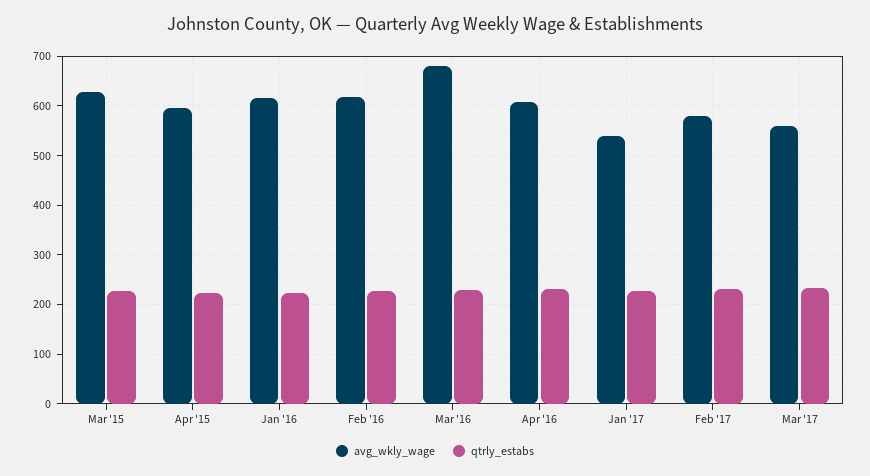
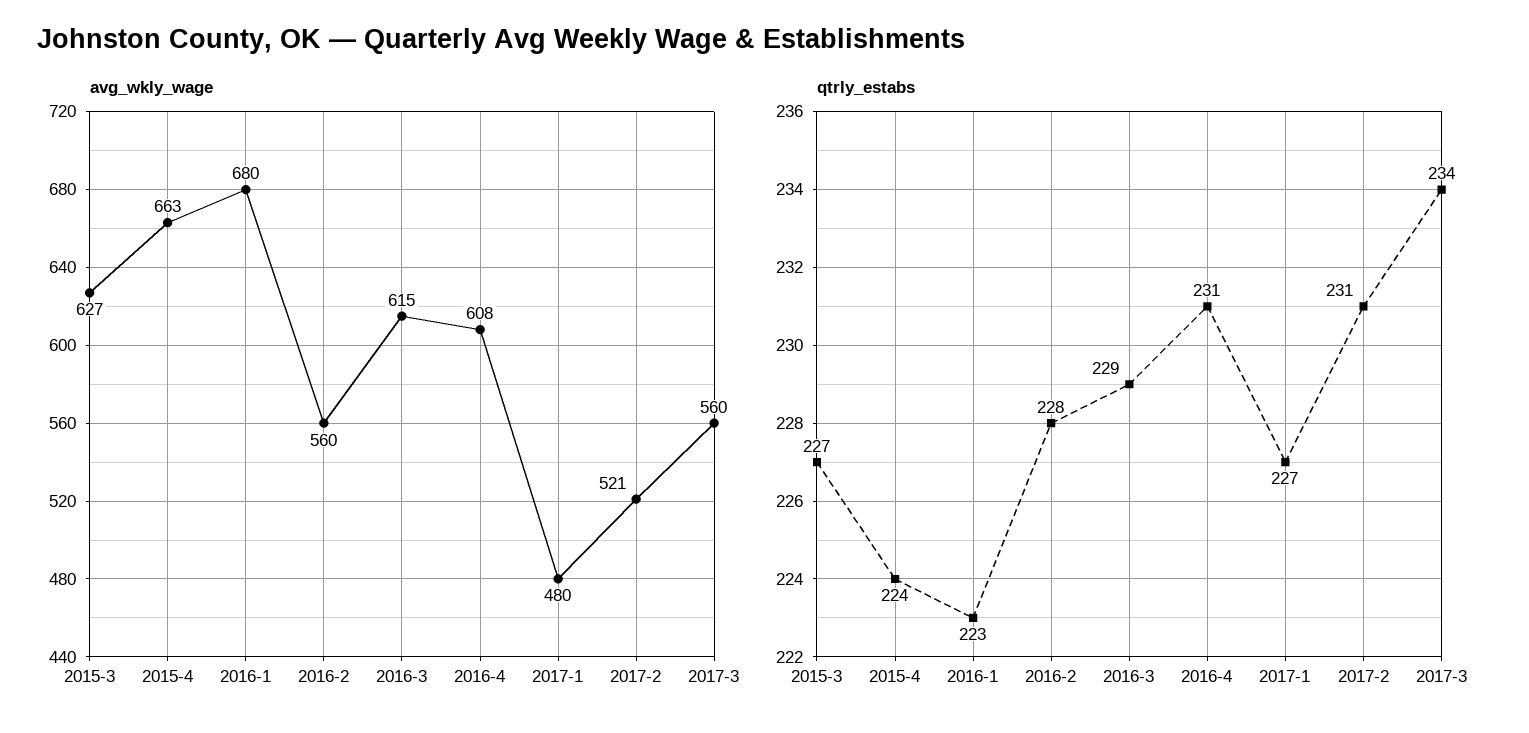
avg_wkly_wage, Apr '15: 600 -> 663
avg_wkly_wage, Jan '16: 620 -> 680
avg_wkly_wage, Feb '16: 620 -> 560
avg_wkly_wage, Mar '16: 680 -> 615
avg_wkly_wage, Jan '17: 540 -> 480
avg_wkly_wage, Feb '17: 580 -> 521

